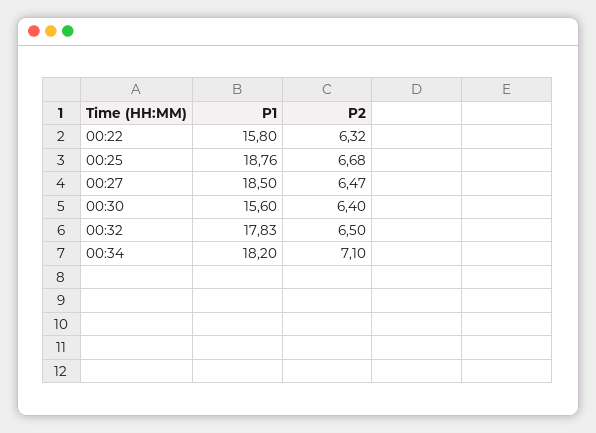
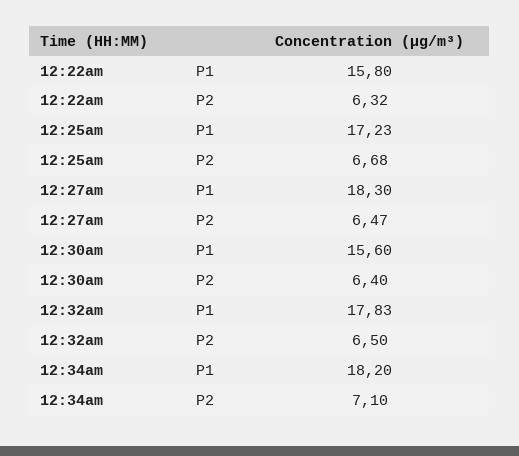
P1, 00:25: 18.76 -> 17.23
P1, 00:27: 18.5 -> 18.3

